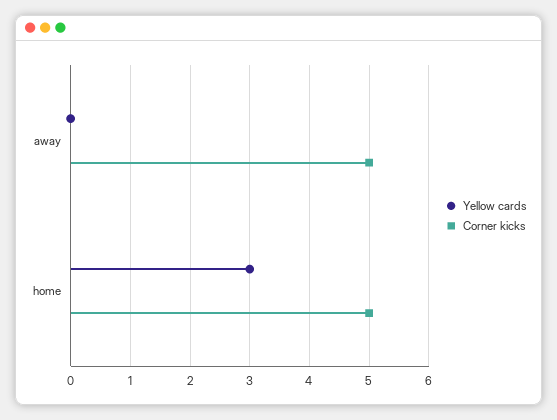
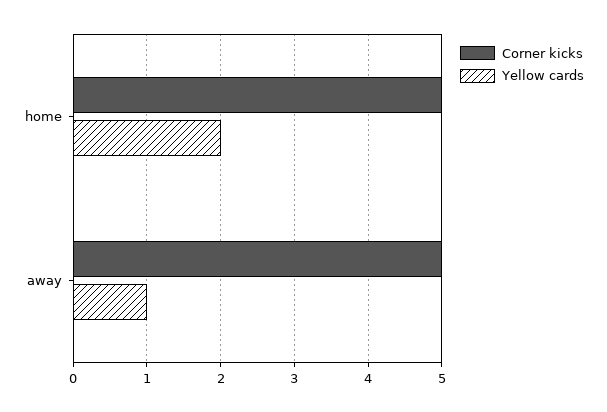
Yellow cards, away: 0 -> 1
Yellow cards, home: 3 -> 2

